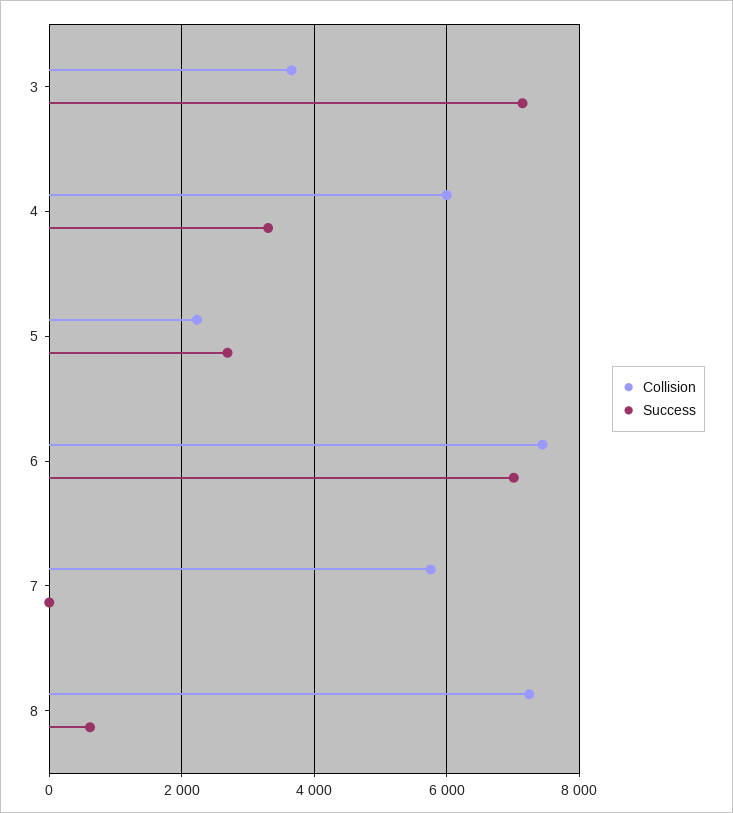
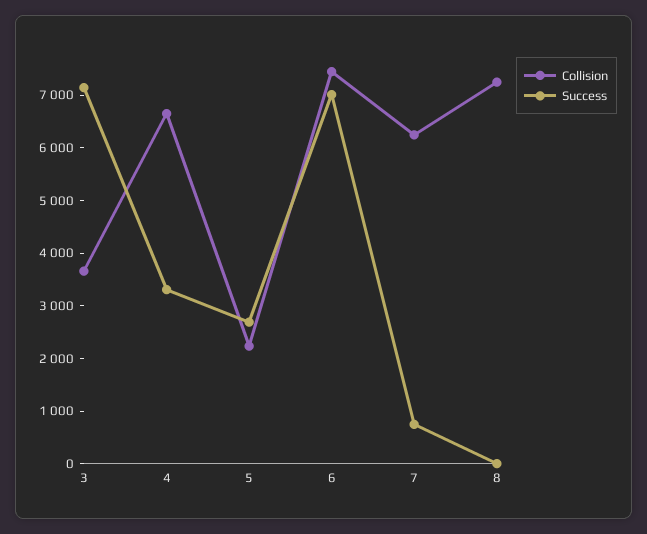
Collision, 4: 6000 -> 6600
Collision, 7: 5800 -> 6200
Success, 7: 0 -> 800
Success, 8: 600 -> 0

